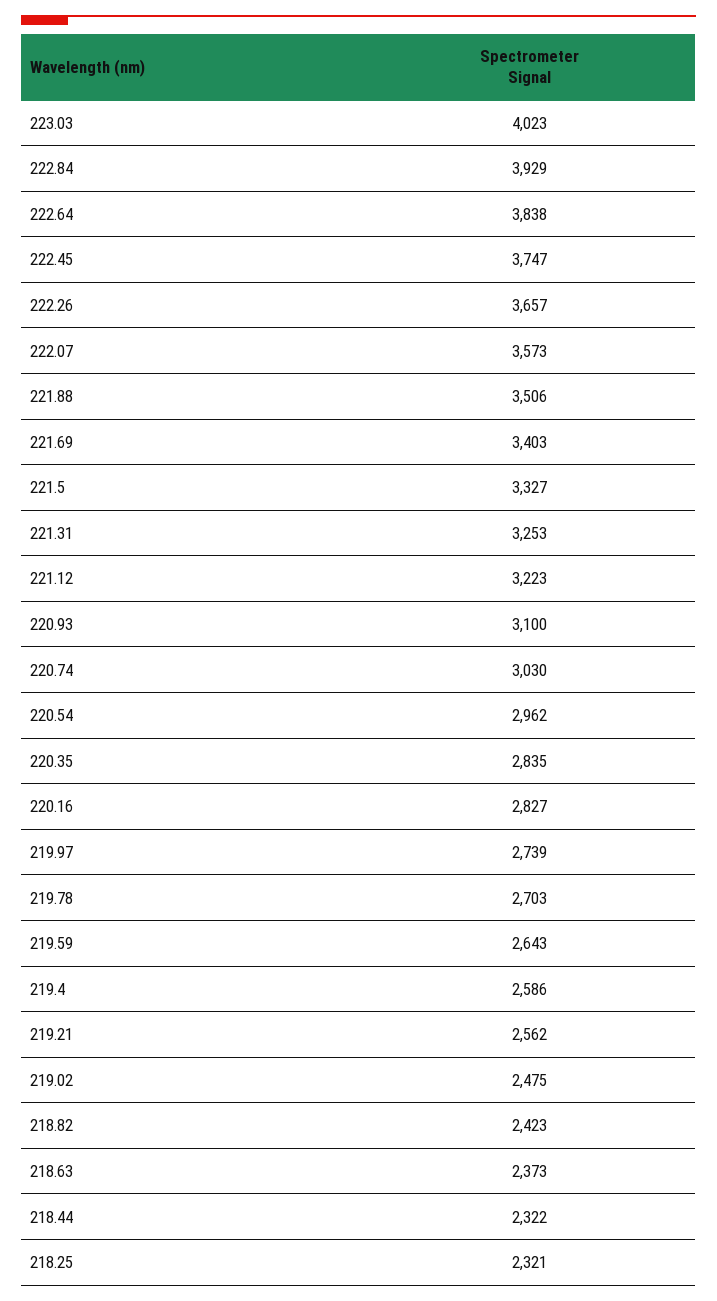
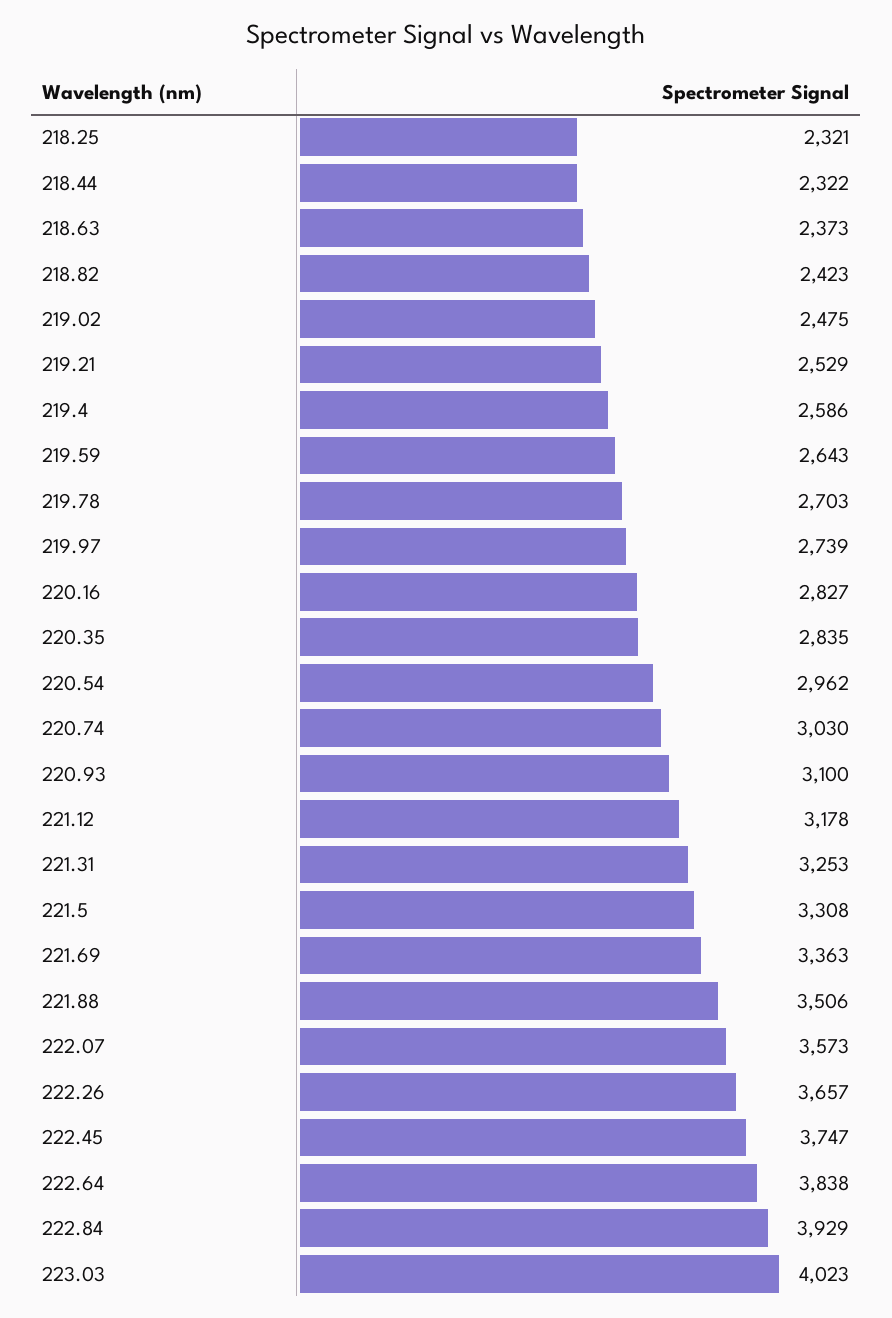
221.69: 3403 -> 3363
221.5: 3327 -> 3308
221.12: 3223 -> 3178
219.21: 2562 -> 2529

